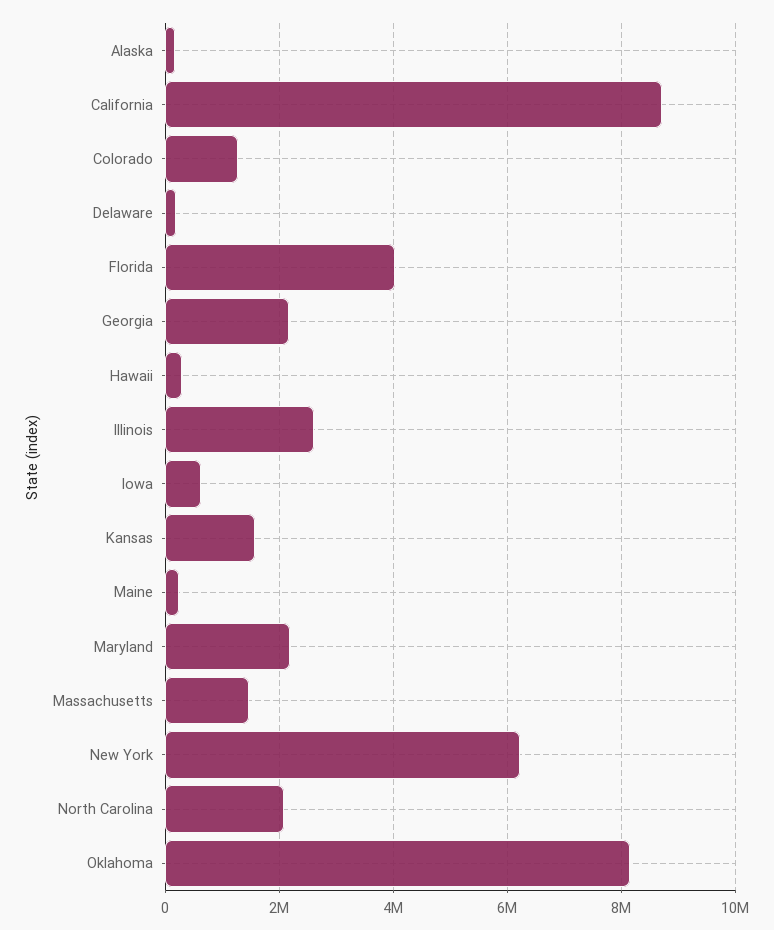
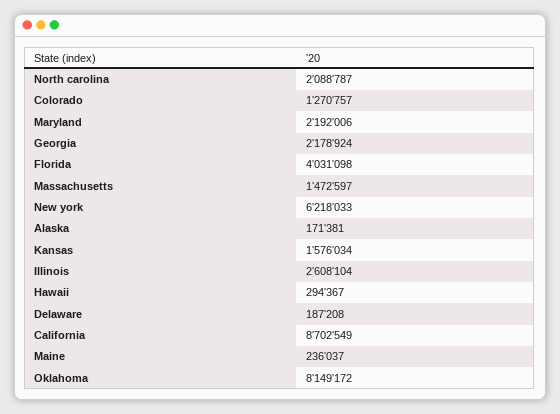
Iowa: 600000 -> none

